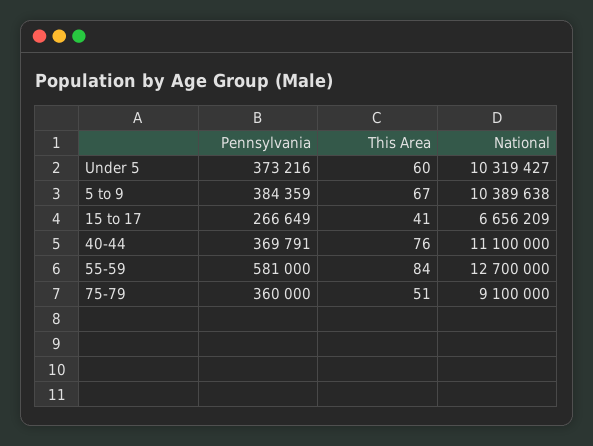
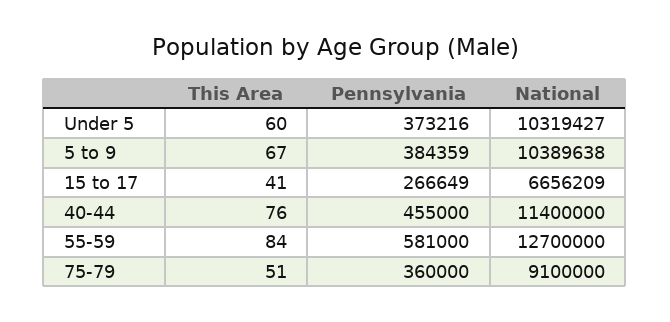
Pennsylvania, 40-44: 369791 -> 455000
National, 40-44: 11100000 -> 11400000

